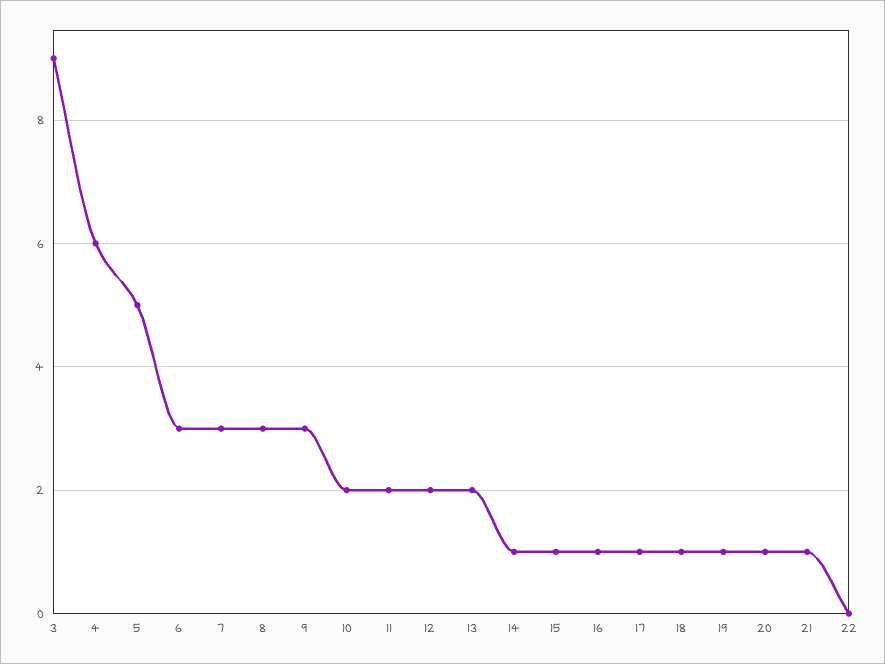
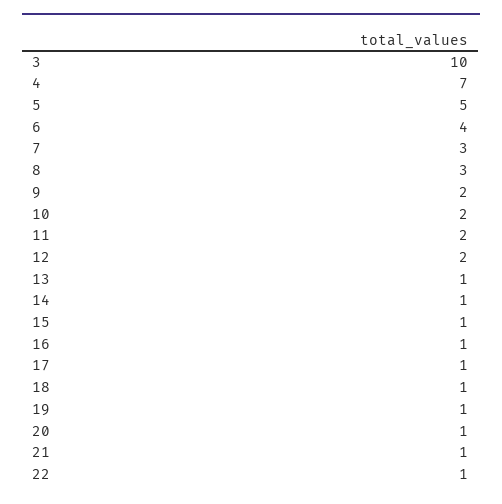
3: 9 -> 10
4: 6 -> 7
6: 3 -> 4
9: 3 -> 2
13: 2 -> 1
22: 0 -> 1

